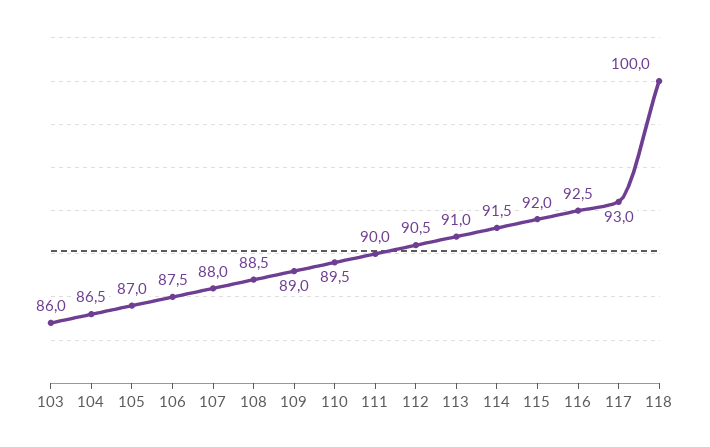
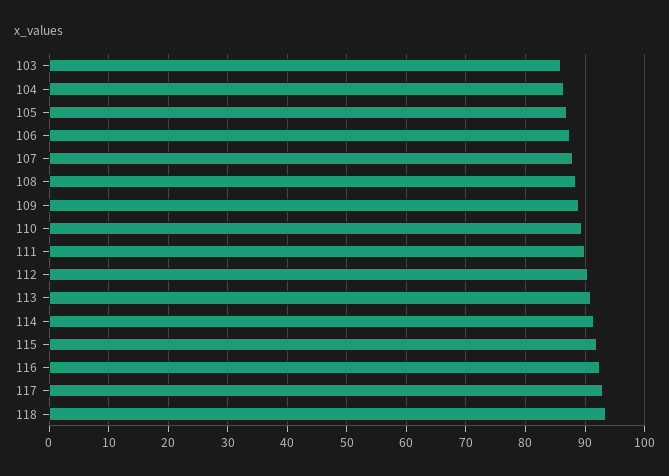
118: 100 -> 94

